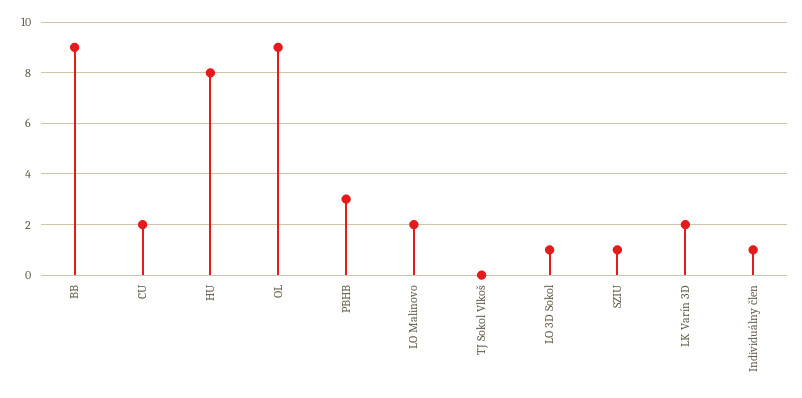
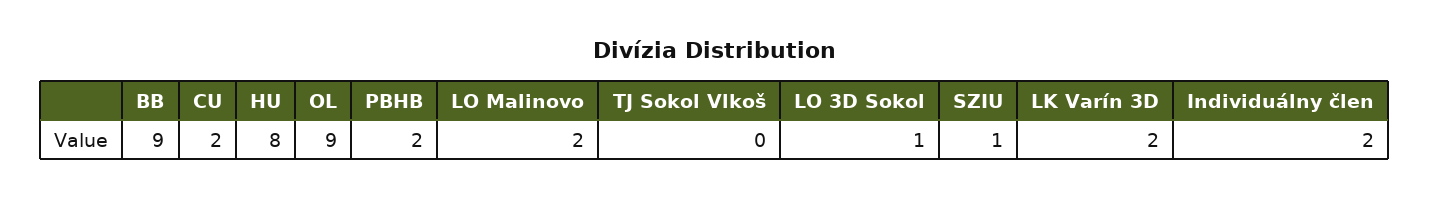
PBHB: 3 -> 2
Individuálny člen: 1 -> 2

